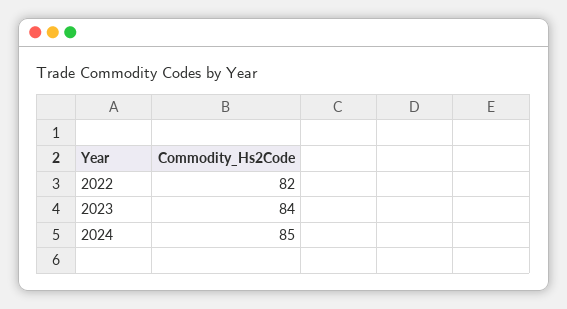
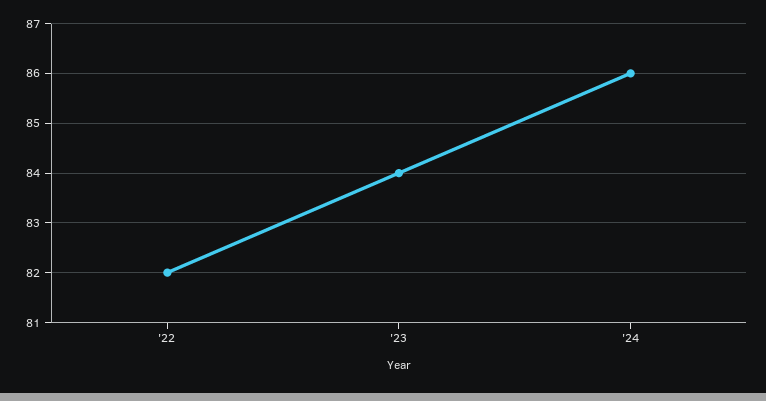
2024: 85 -> 86

